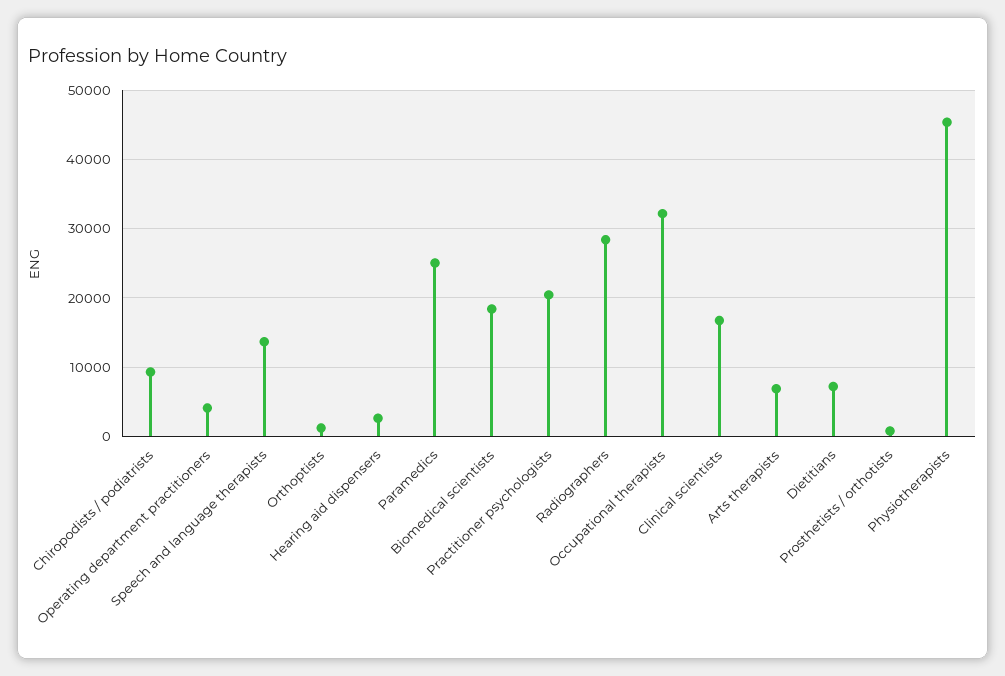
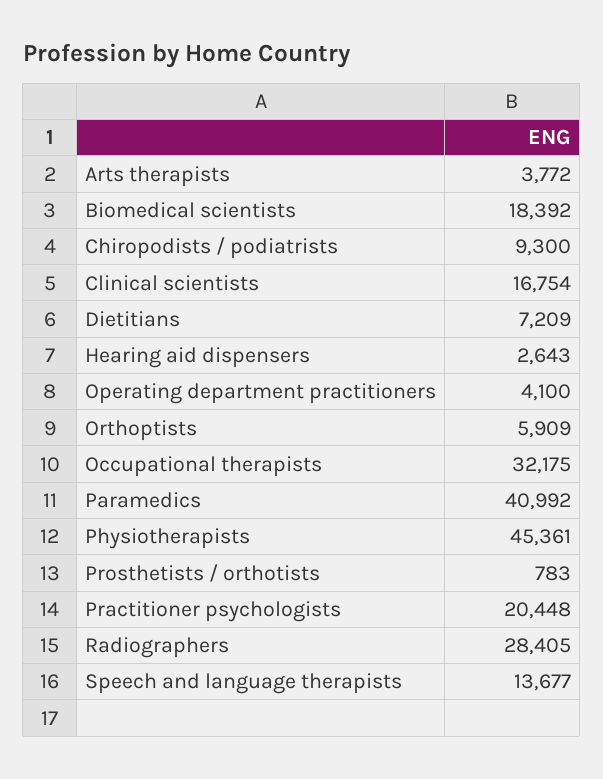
Orthoptists: 1000 -> 5909
Paramedics: 25000 -> 40992
Arts therapists: 7000 -> 3772

